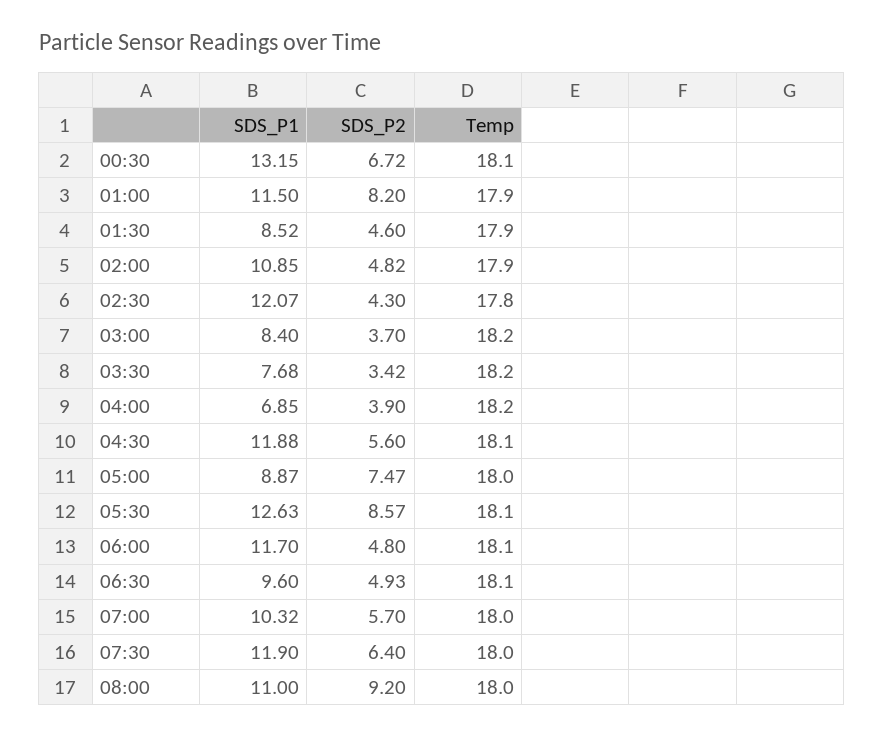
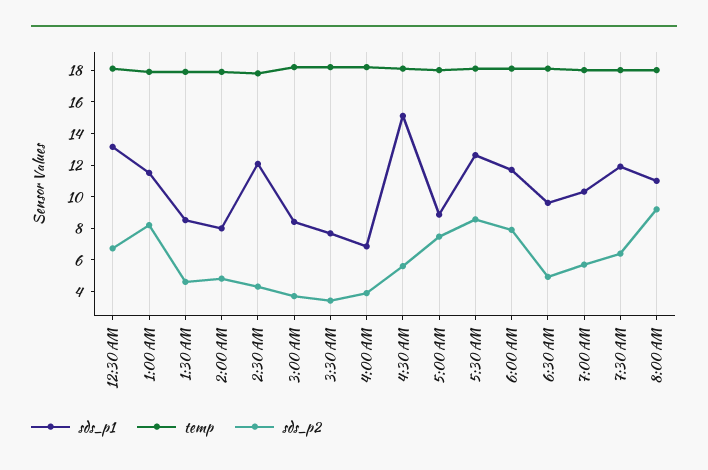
SDS_P1, 02:00: 10.85 -> 8
SDS_P1, 04:30: 11.88 -> 15
SDS_P2, 06:00: 4.8 -> 8

